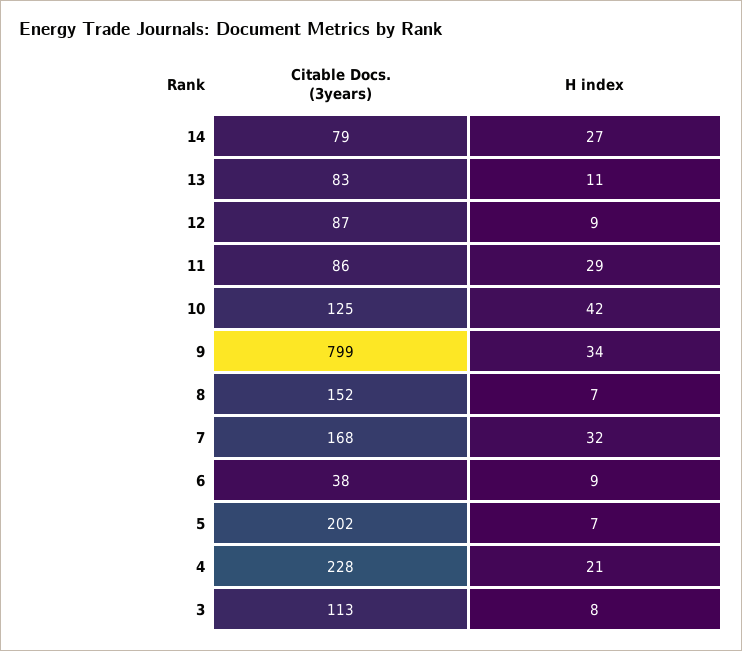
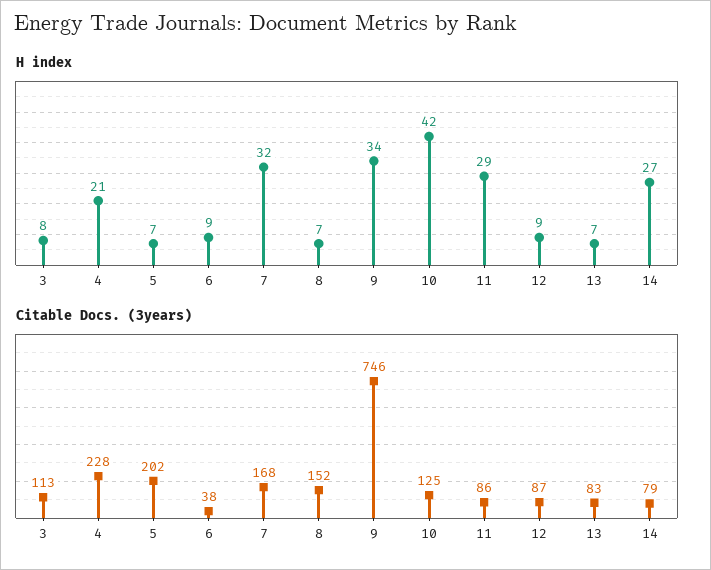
H index, 13: 11 -> 7
Citable Docs. (3years), 9: 799 -> 746

